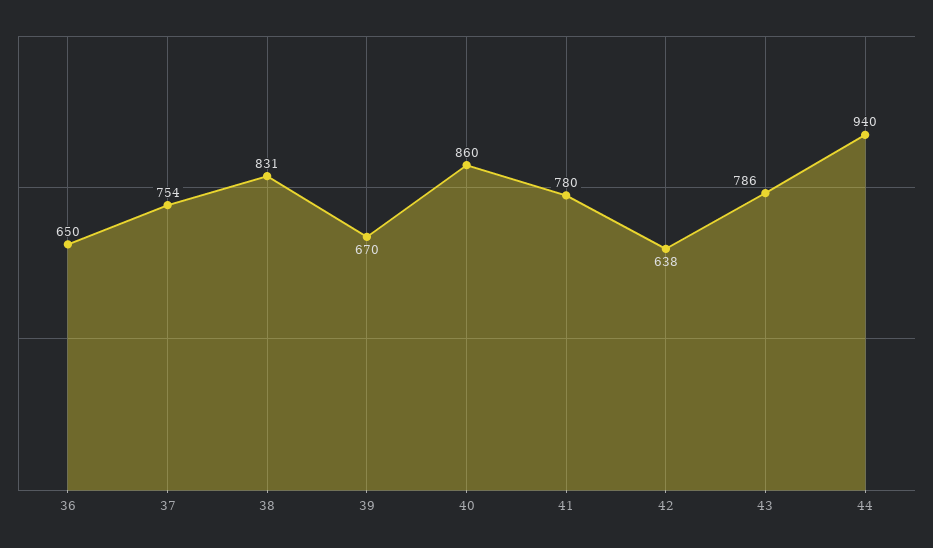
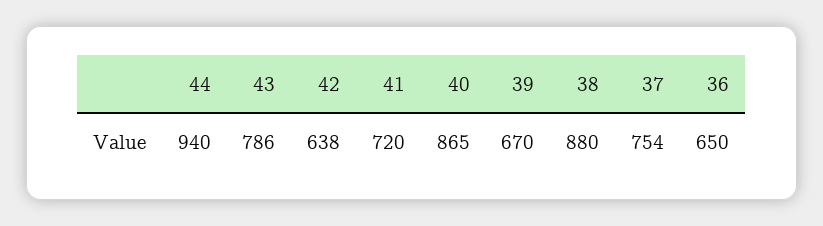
38: 831 -> 880
40: 860 -> 865
41: 780 -> 720

